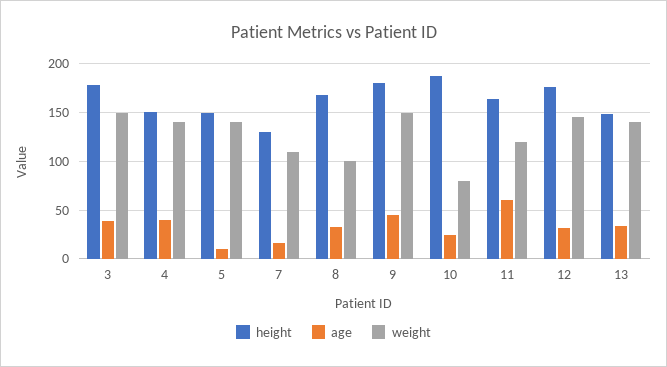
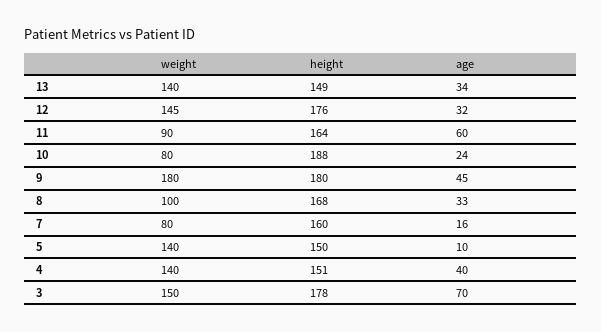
age, 3: 40 -> 70
height, 7: 130 -> 160
weight, 7: 110 -> 80
weight, 9: 150 -> 180
weight, 11: 120 -> 90

